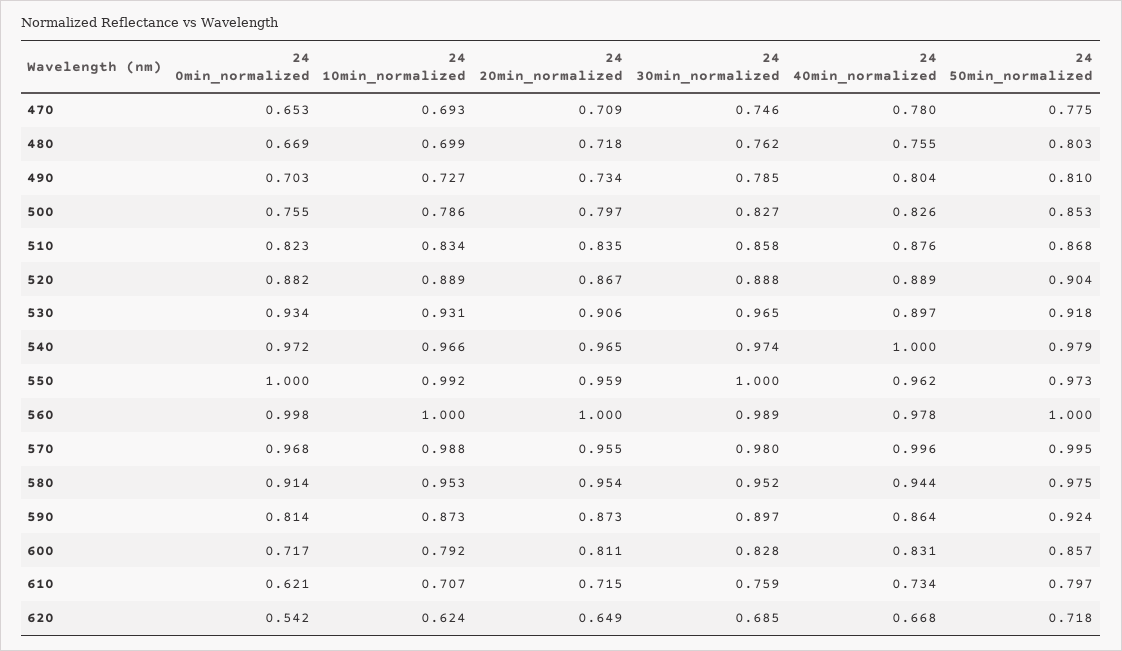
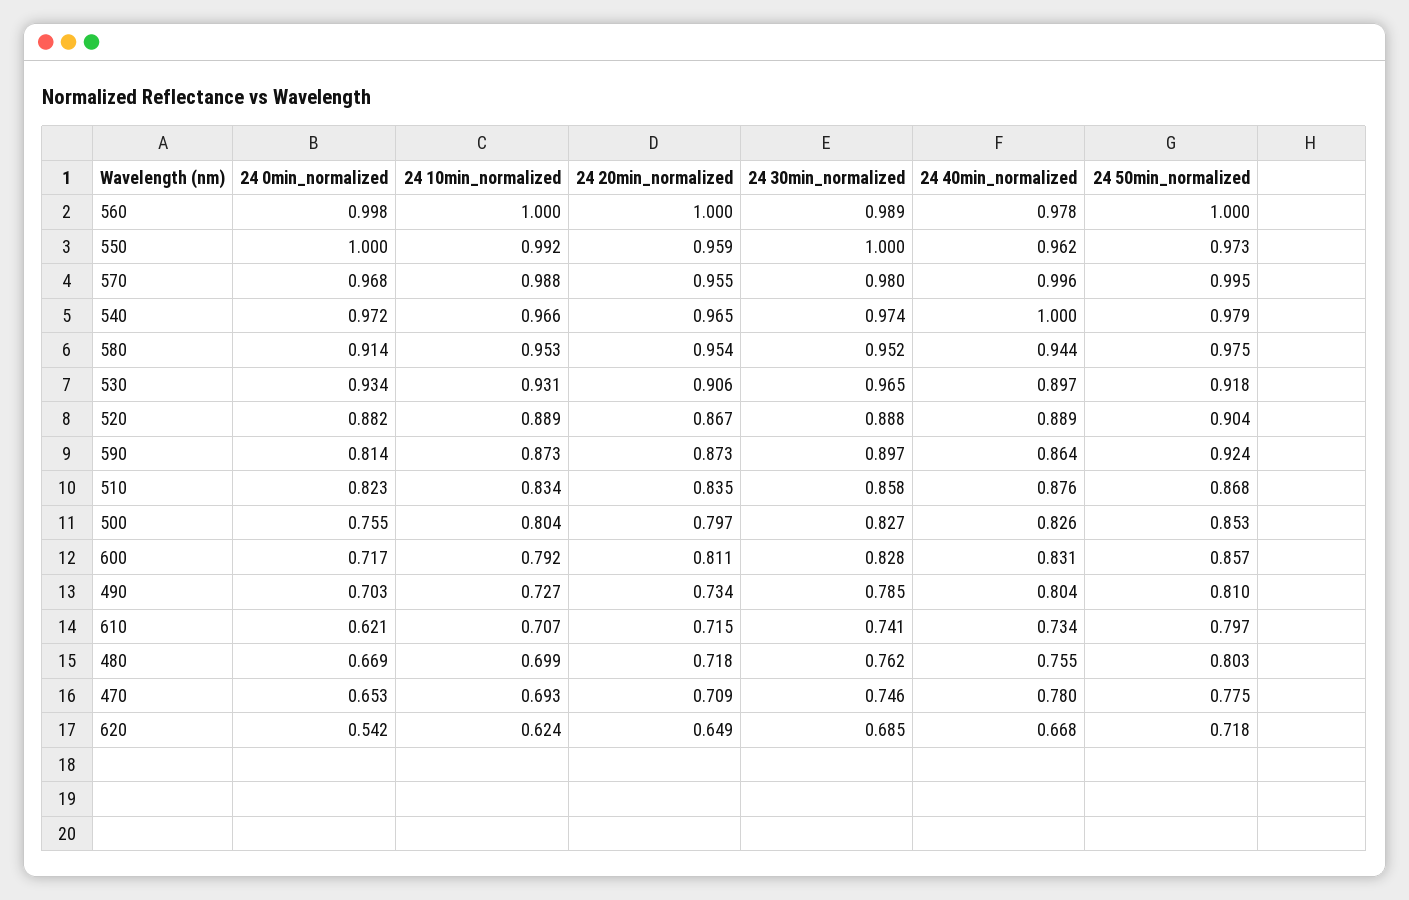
24 10min_normalized, 500: 0.786 -> 0.804
24 30min_normalized, 610: 0.759 -> 0.741

